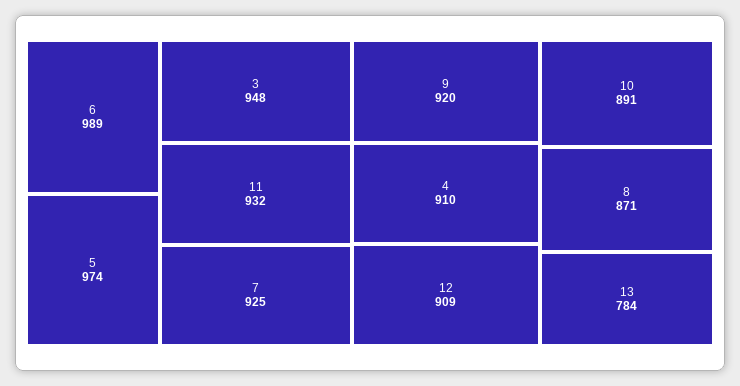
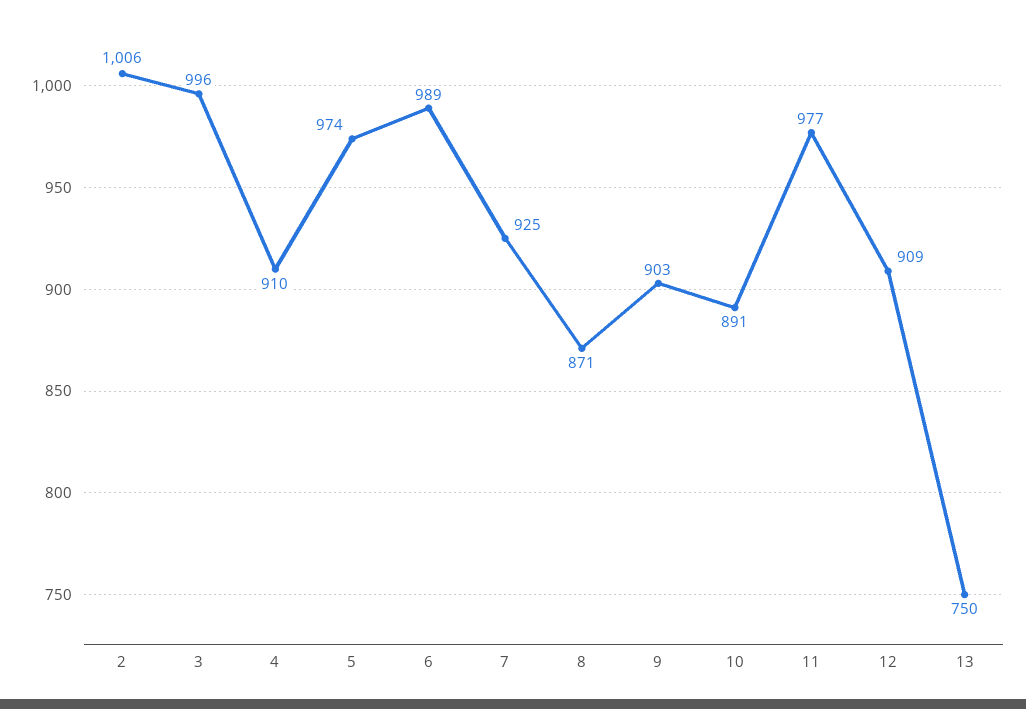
3: 948 -> 996
11: 932 -> 977
9: 920 -> 903
13: 784 -> 750
2: none -> 1006

